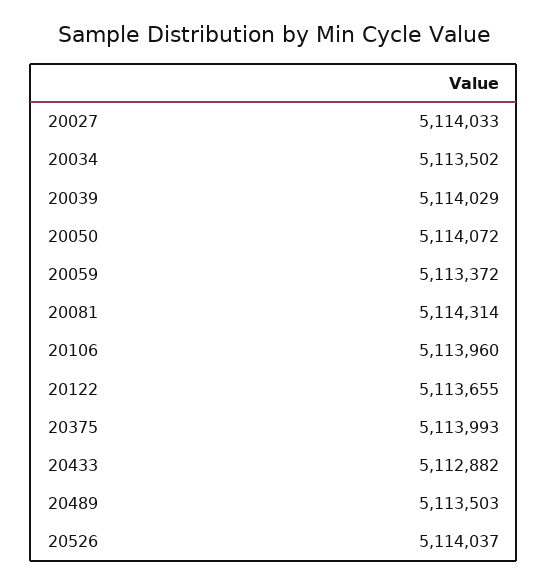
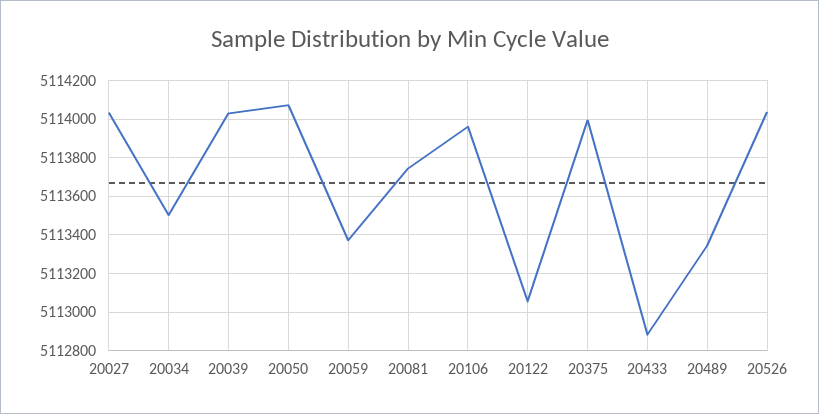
20081: 5114314 -> 5113750
20122: 5113655 -> 5113050
20489: 5113503 -> 5113350

